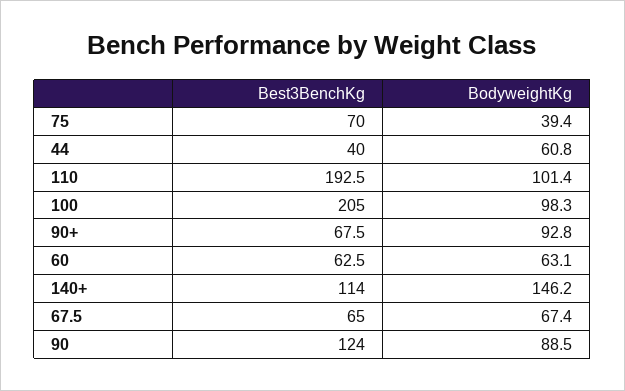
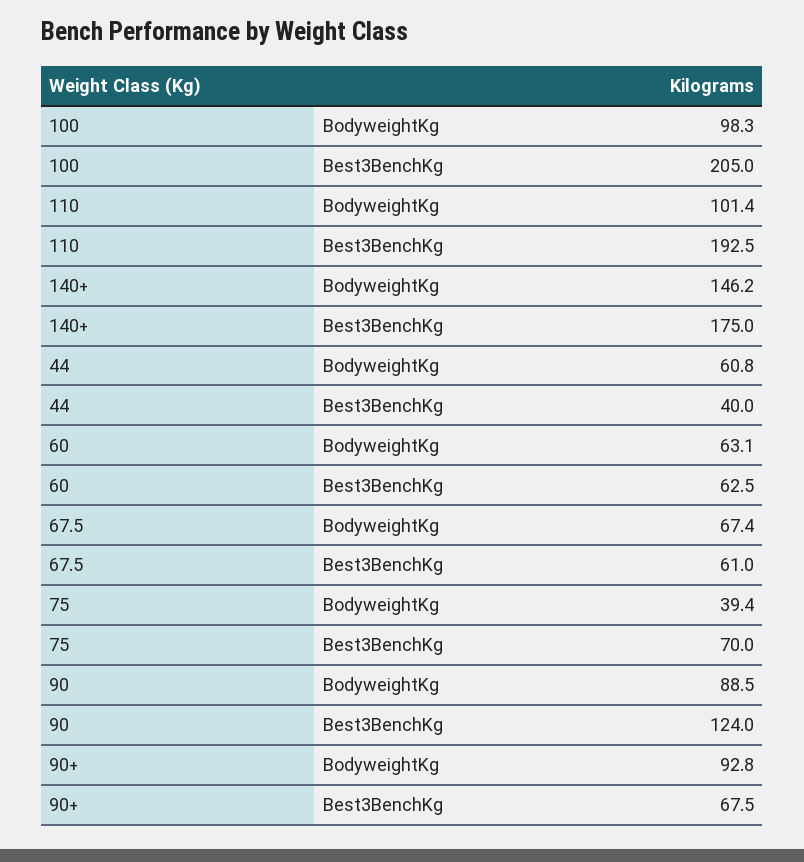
Best3BenchKg, 140+: 114 -> 175
Best3BenchKg, 67.5: 65 -> 61

